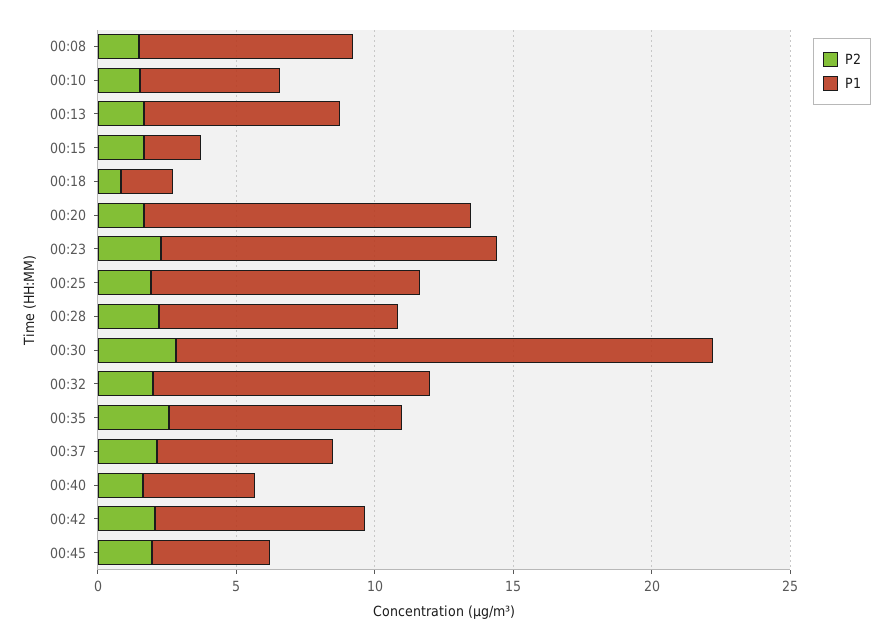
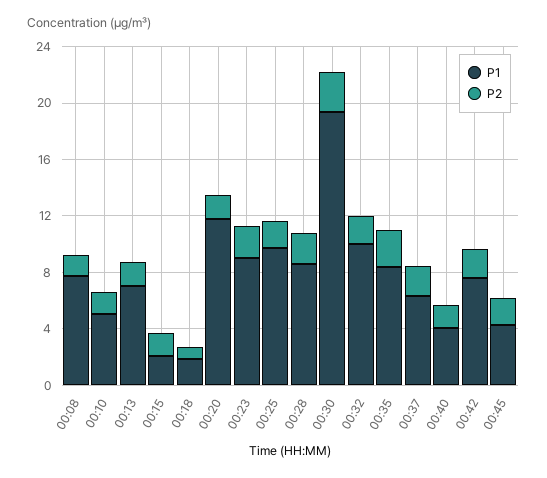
P1, 00:23: 12 -> 9

